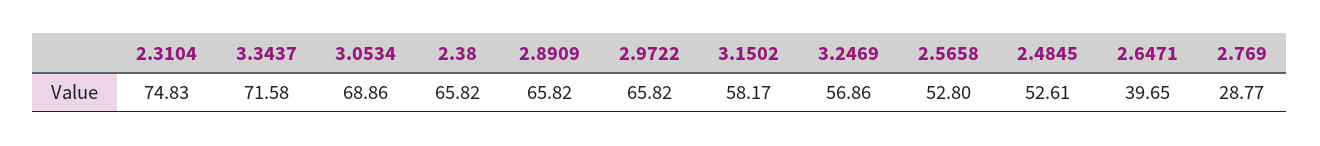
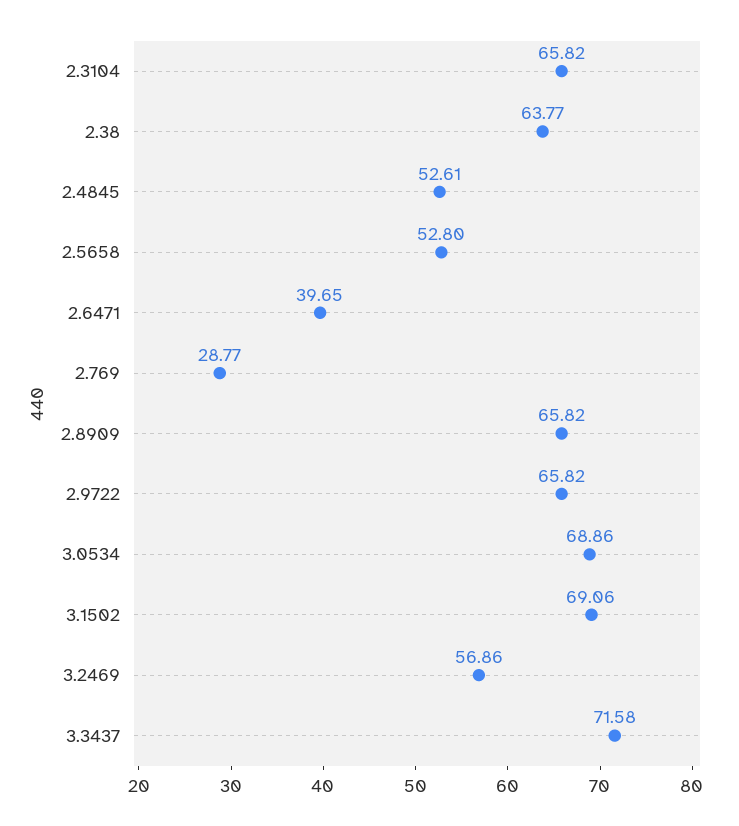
2.3104: 74.83 -> 65.82
2.38: 65.82 -> 63.77
3.1502: 58.17 -> 69.06

